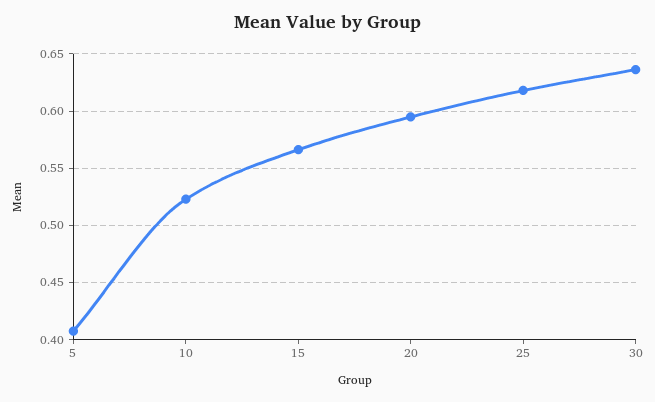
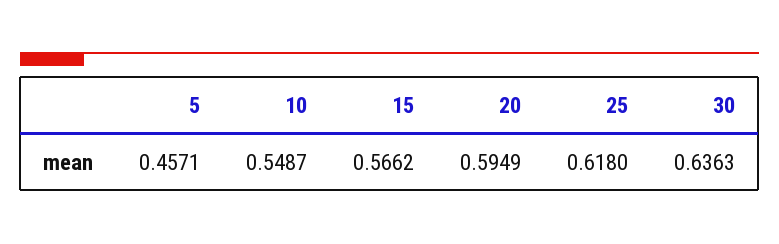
5: 0.41 -> 0.4571
10: 0.52 -> 0.5487

